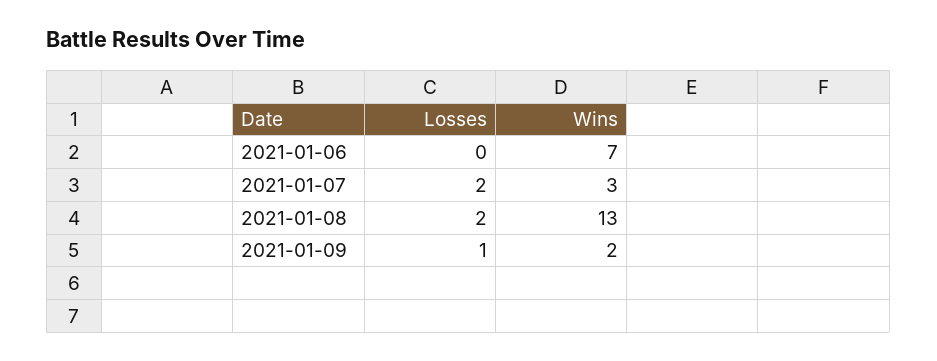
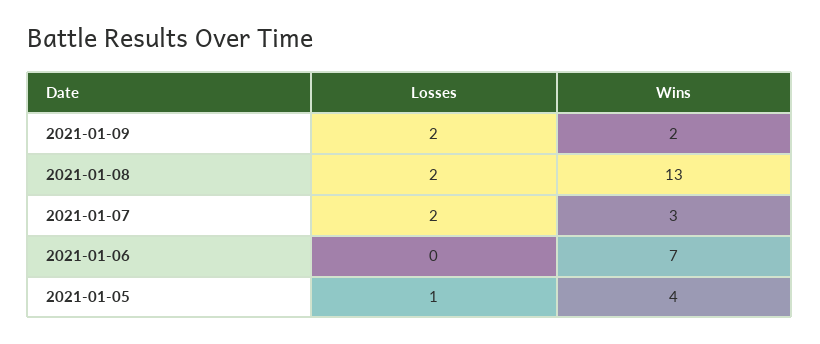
Losses, 2021-01-09: 1 -> 2
Losses, 2021-01-05: none -> 1
Wins, 2021-01-05: none -> 4

